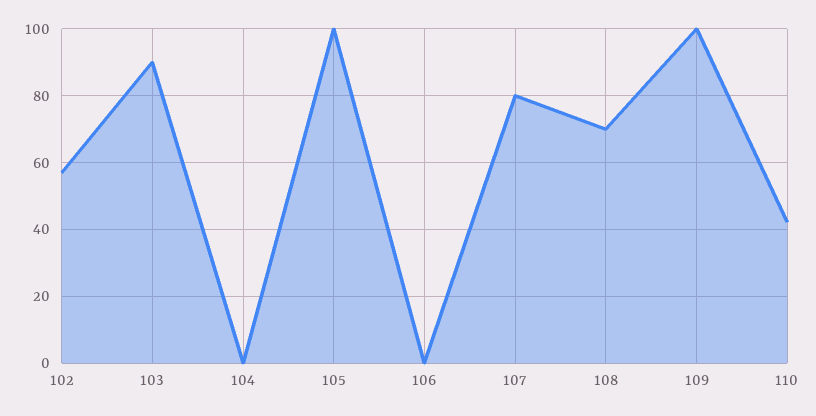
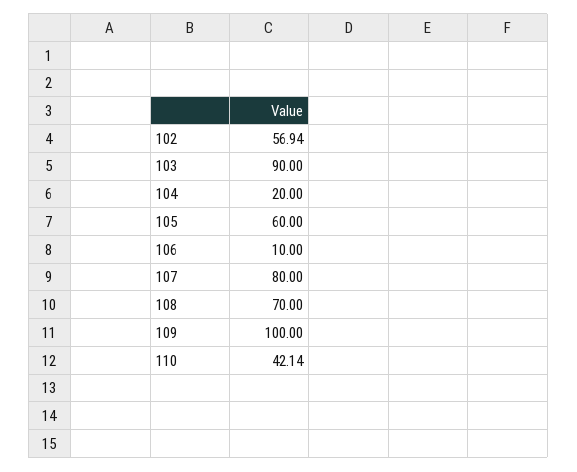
104: 0 -> 20
105: 100 -> 60
106: 0 -> 10

